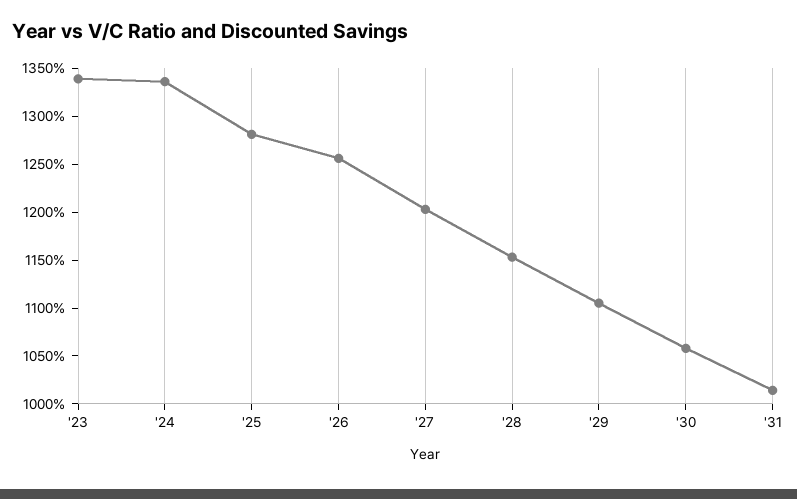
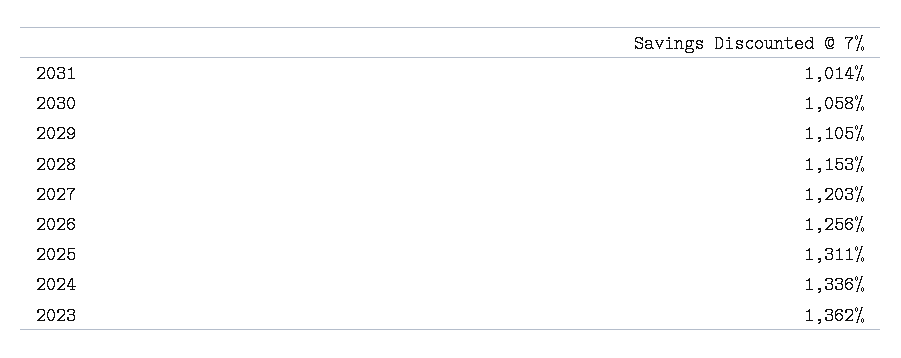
'23: 1340 -> 1362
'25: 1280 -> 1311

